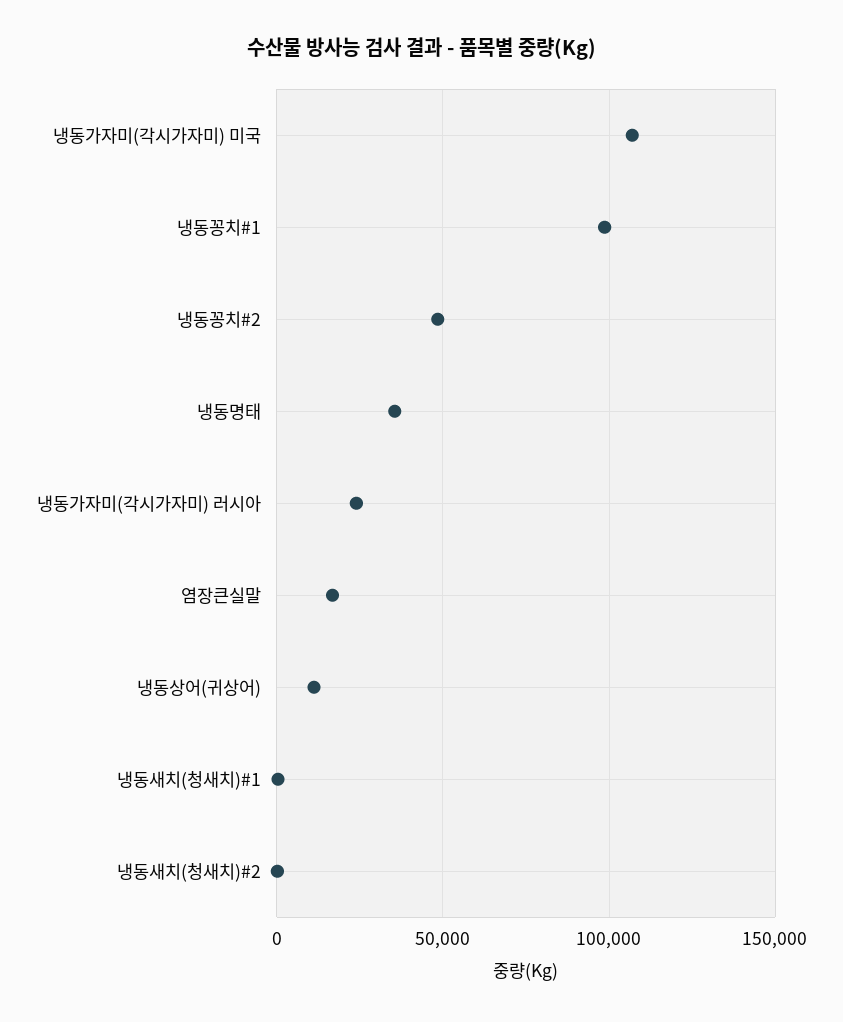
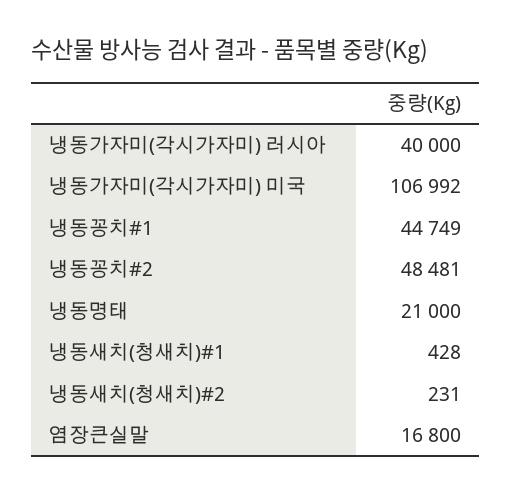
냉동꽁치#1: 100000 -> 44749
냉동명태: 35000 -> 21000
냉동가자미(각시가자미) 러시아: 25000 -> 40000
냉동상어(귀상어): 10000 -> none

